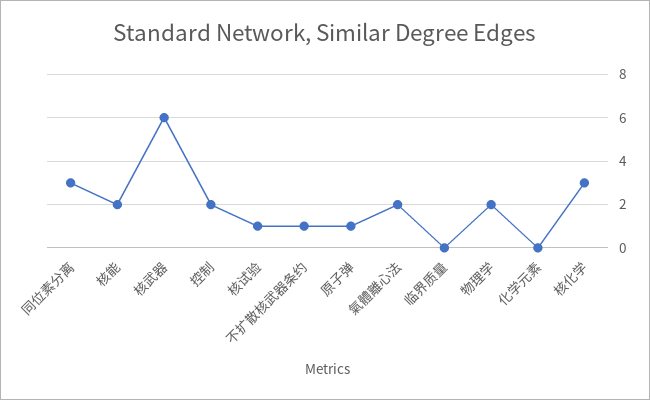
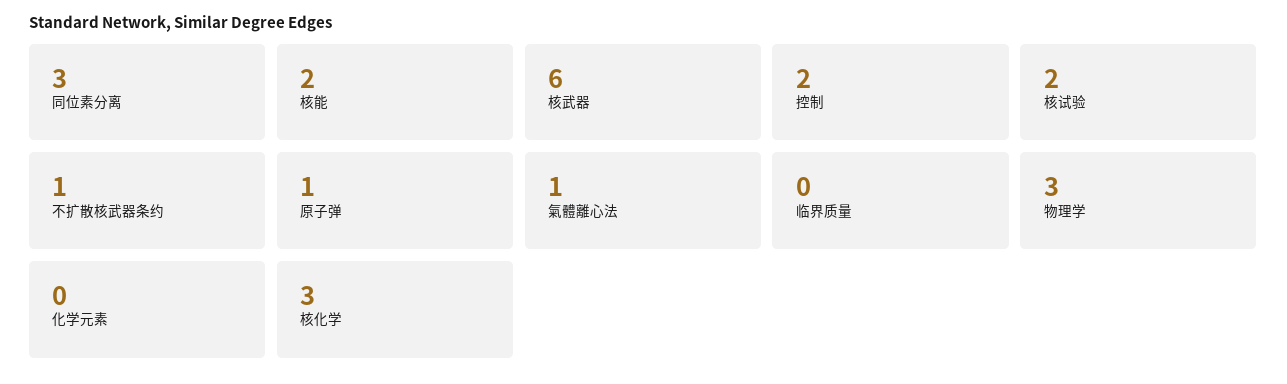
核试验: 1 -> 2
氣體離心法: 2 -> 1
物理学: 2 -> 3

